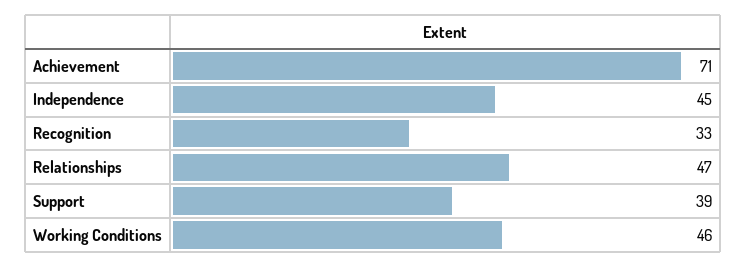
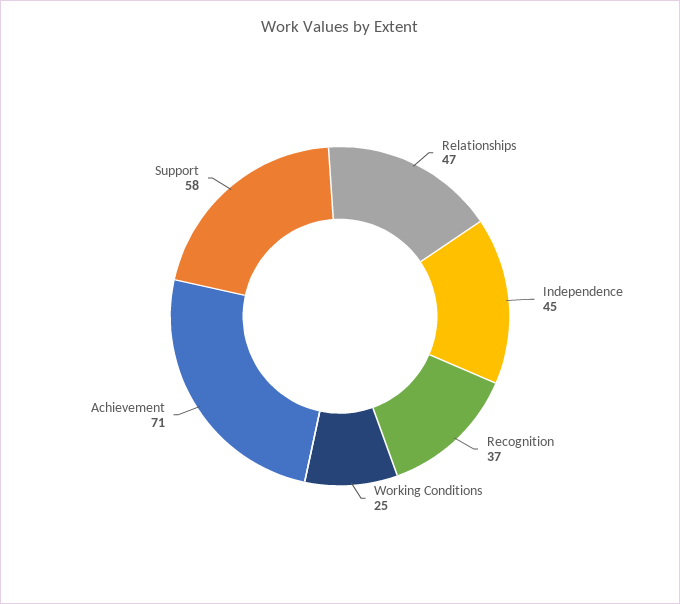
Recognition: 33 -> 37
Support: 39 -> 58
Working Conditions: 46 -> 25

